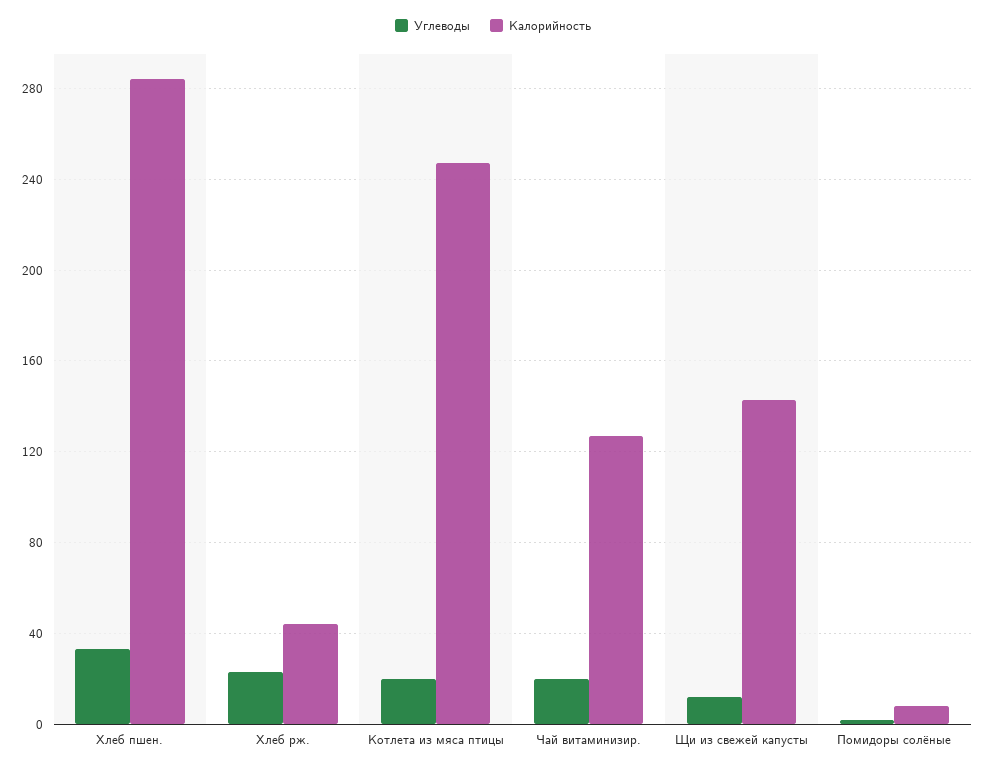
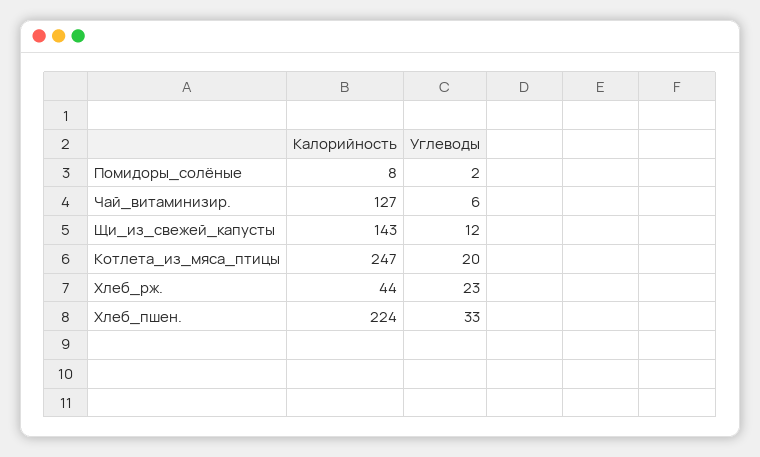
Калорийность, Хлеб пшен.: 285 -> 224
Углеводы, Чай витаминизир.: 20 -> 6

